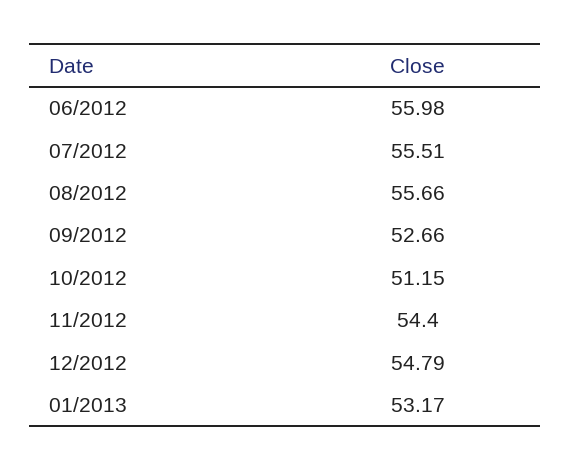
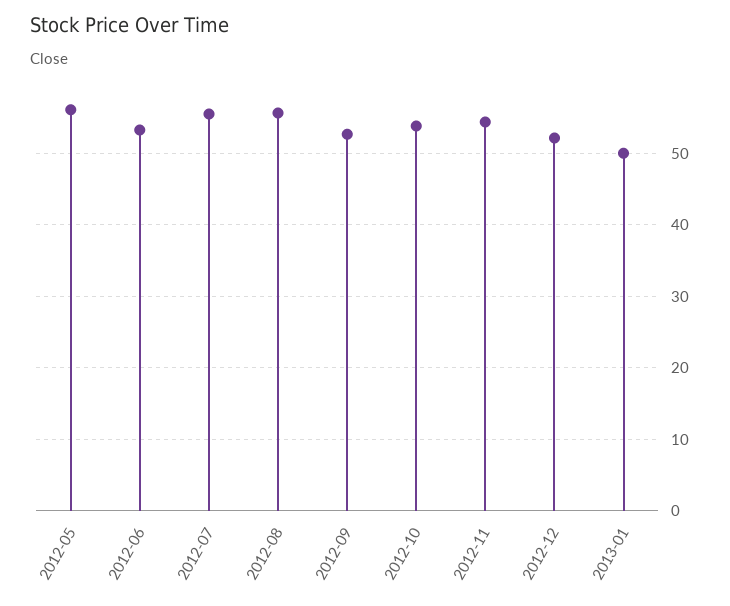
06/2012: 55.98 -> 53
10/2012: 51.15 -> 54
12/2012: 54.79 -> 52
01/2013: 53.17 -> 50
2012-05: none -> 56

